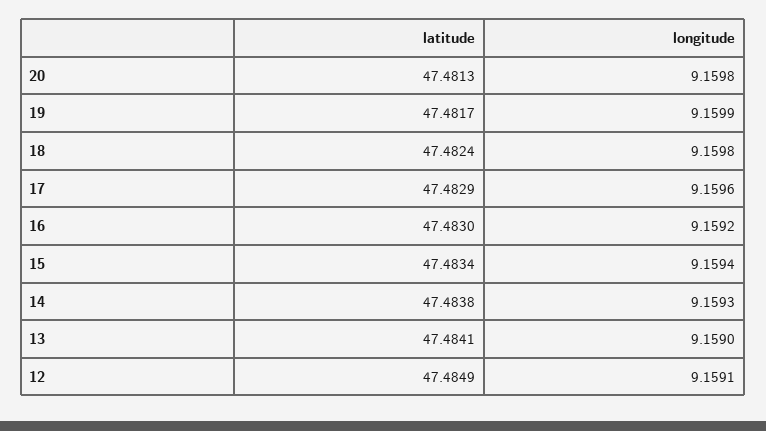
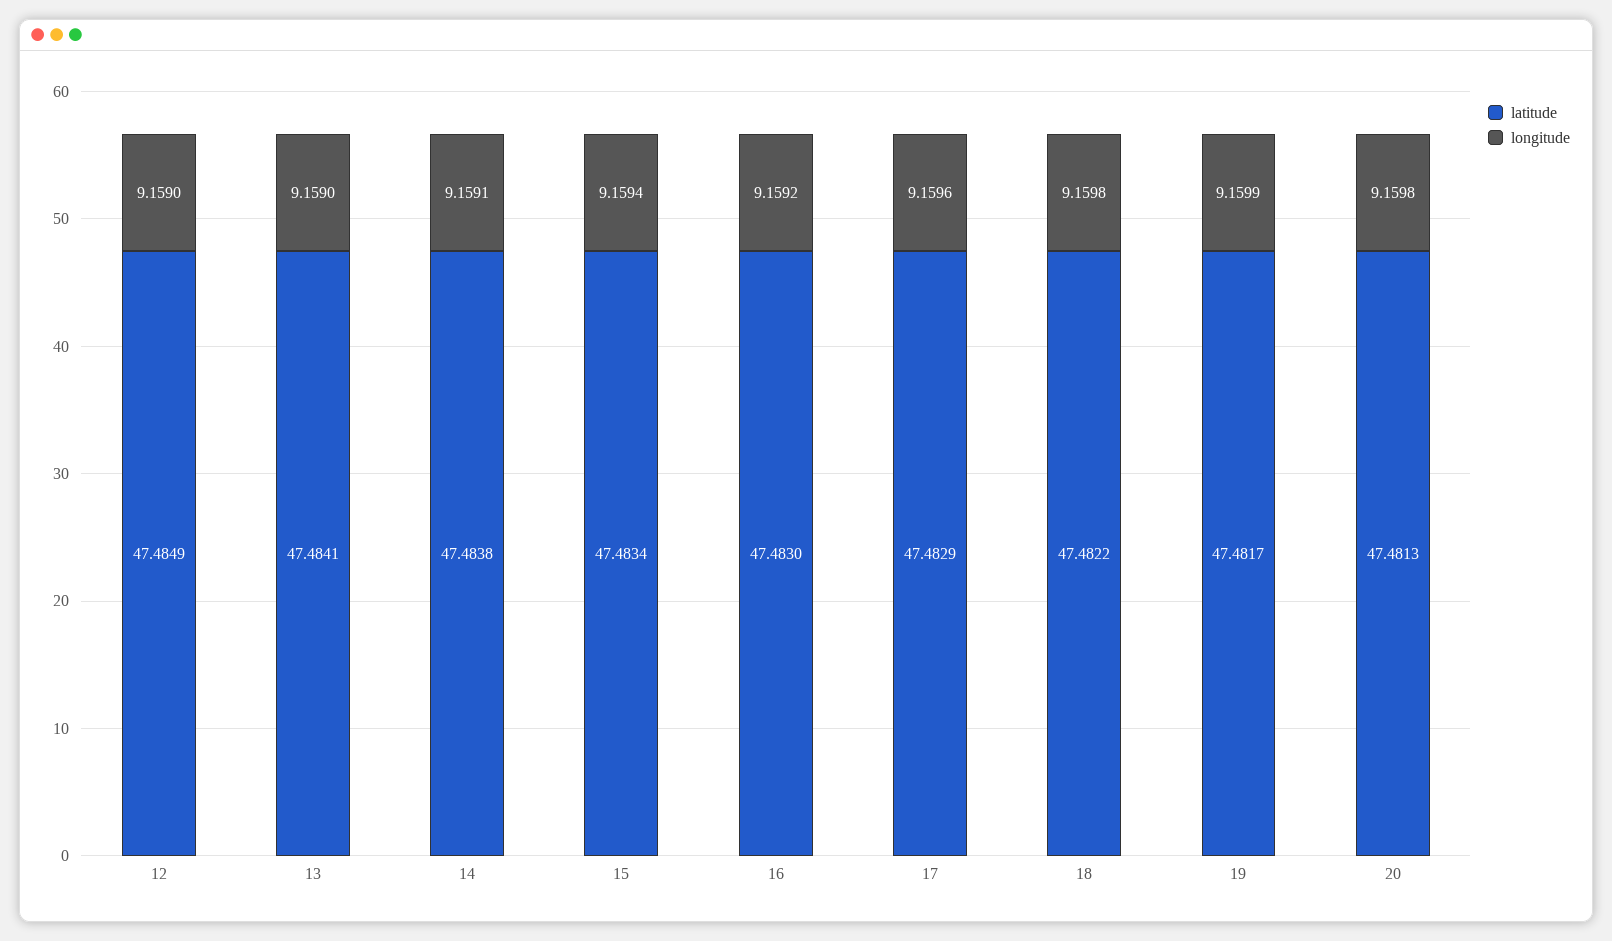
latitude, 18: 47.4824 -> 47.4822
longitude, 14: 9.1593 -> 9.1591
longitude, 12: 9.1591 -> 9.159

